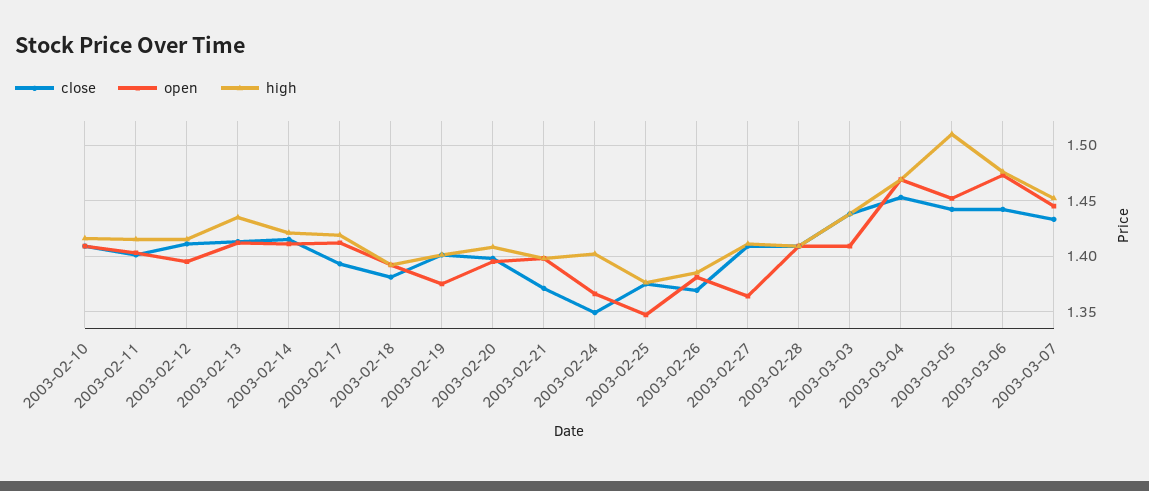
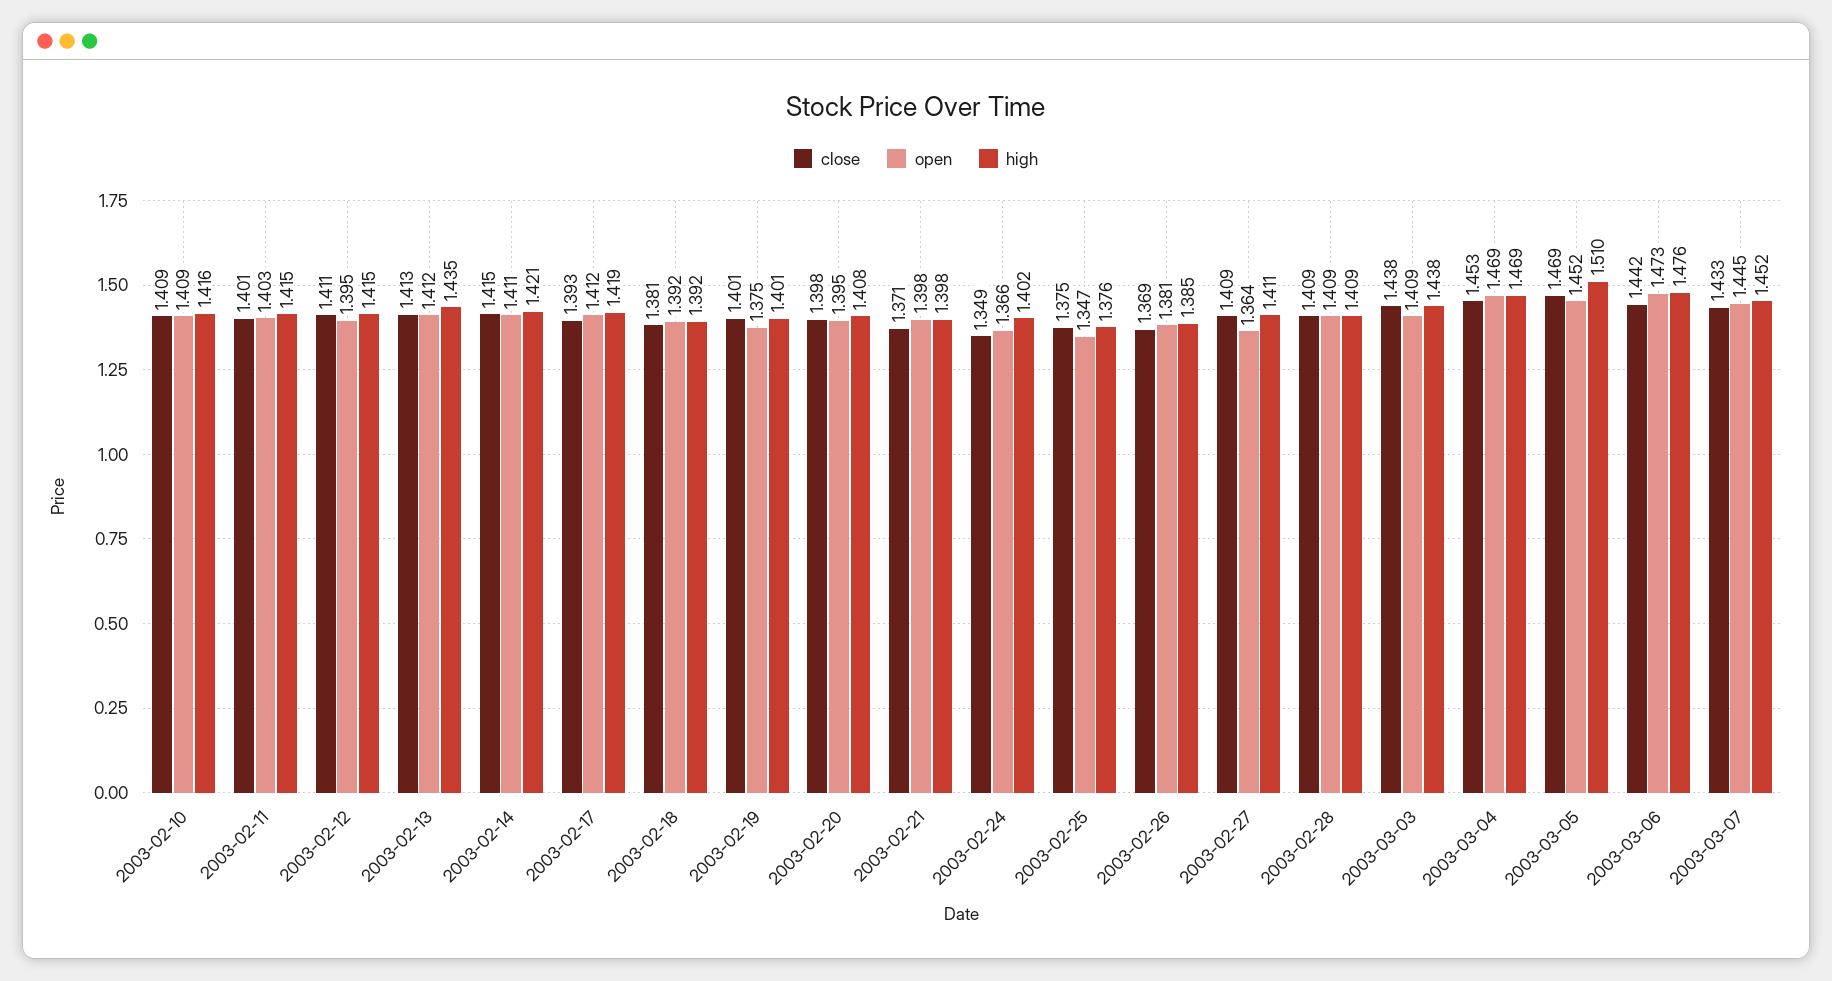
close, 2003-03-05: 1.44 -> 1.469

